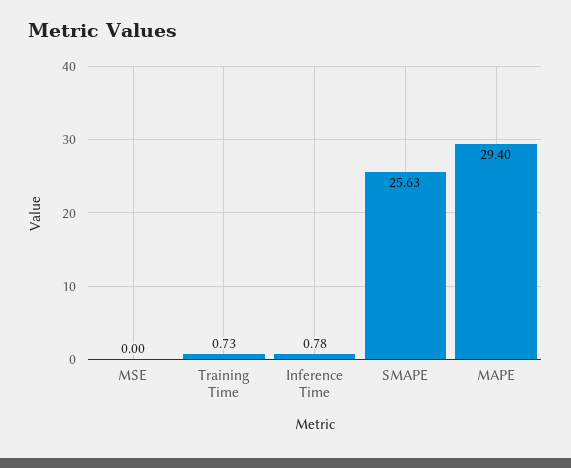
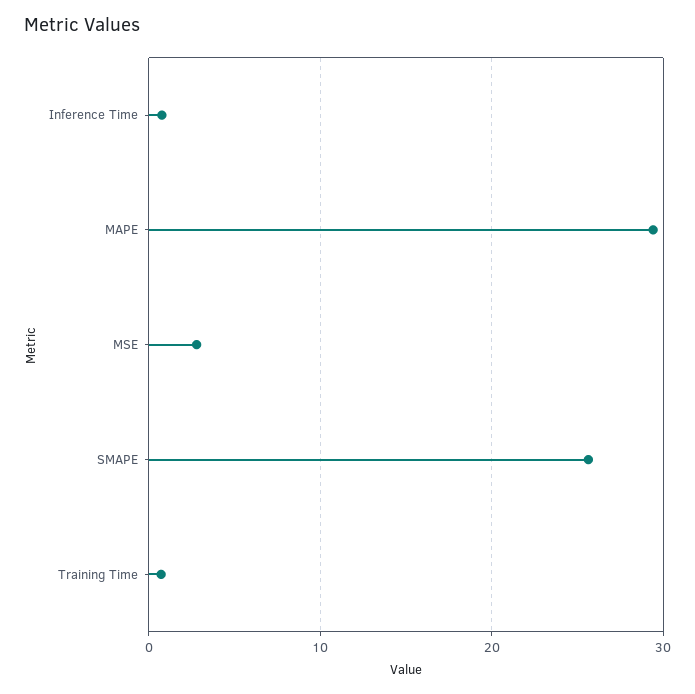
MSE: 0 -> 3

